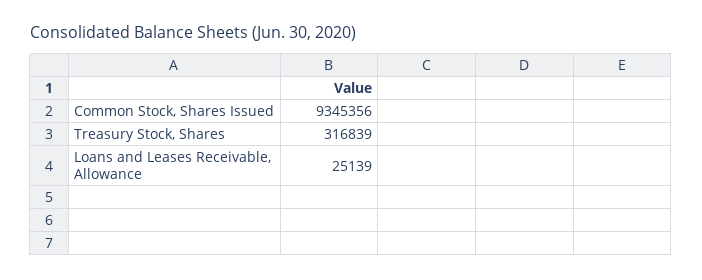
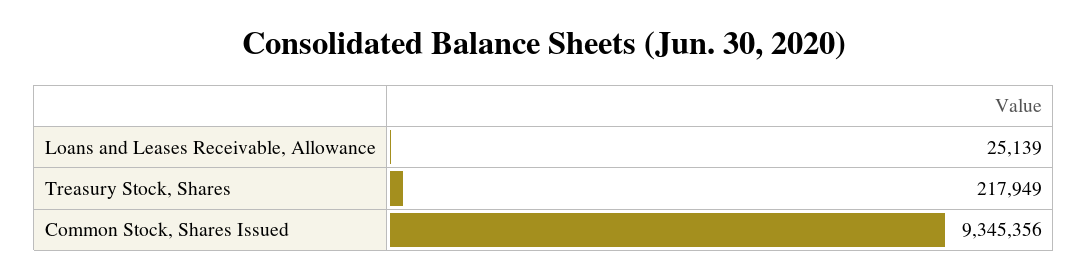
Treasury Stock, Shares: 316839 -> 217949

